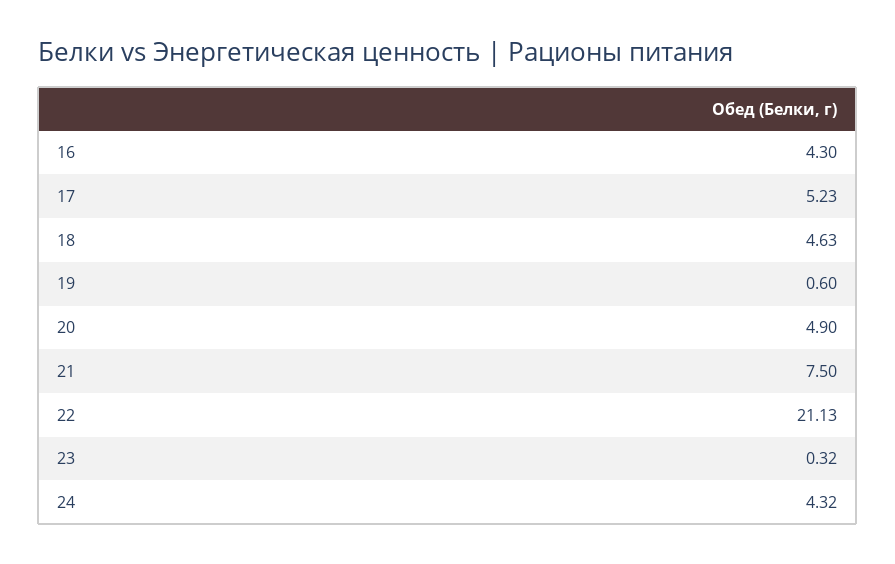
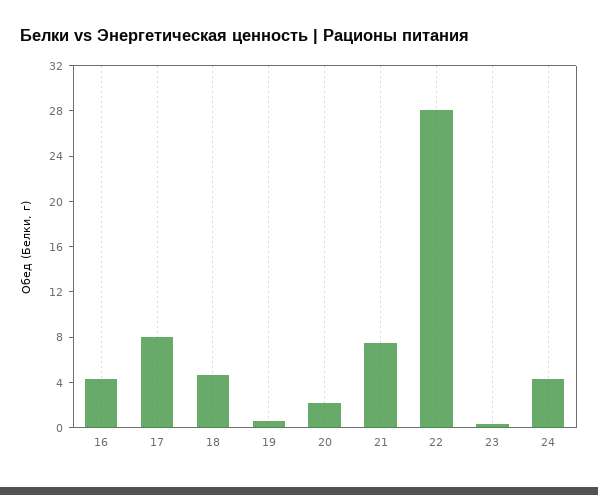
17: 5.23 -> 8
20: 4.9 -> 2
22: 21.13 -> 28

